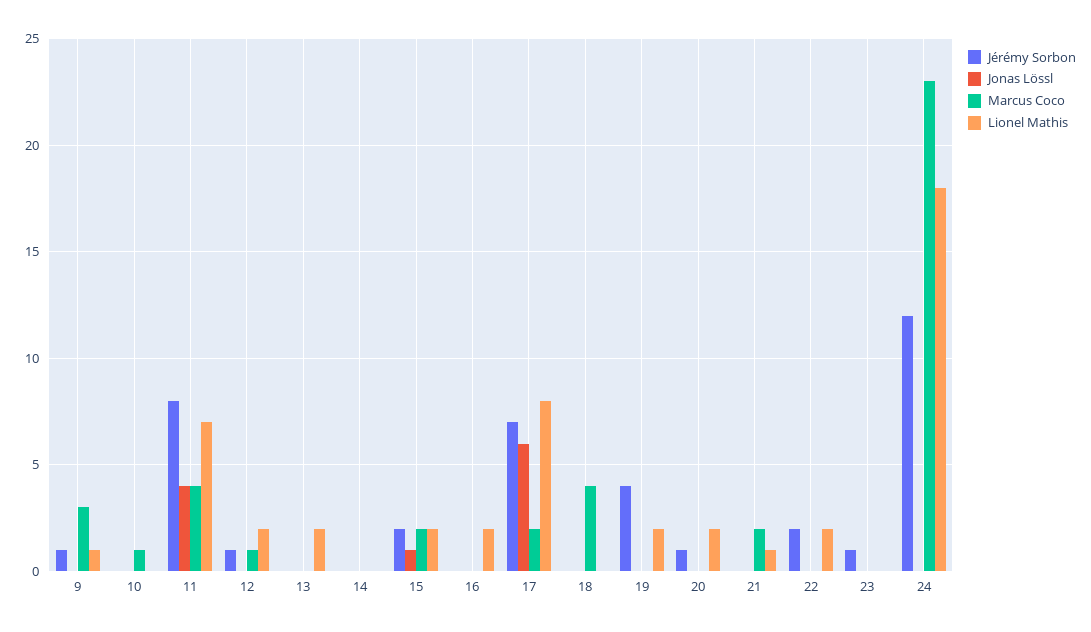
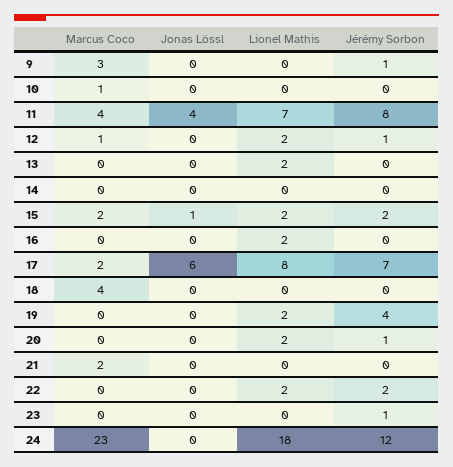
Lionel Mathis, 9: 1 -> 0
Lionel Mathis, 21: 1 -> 0

